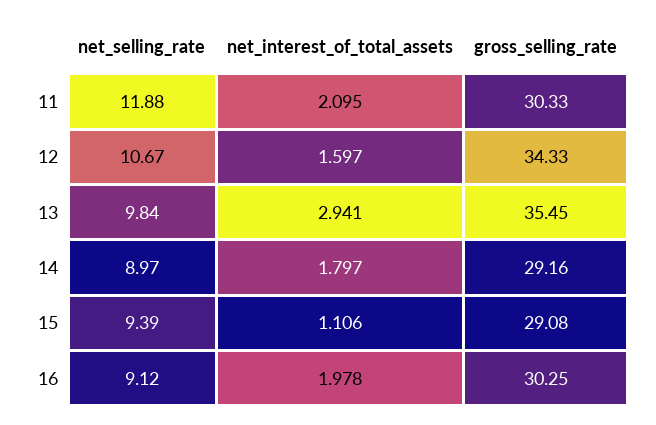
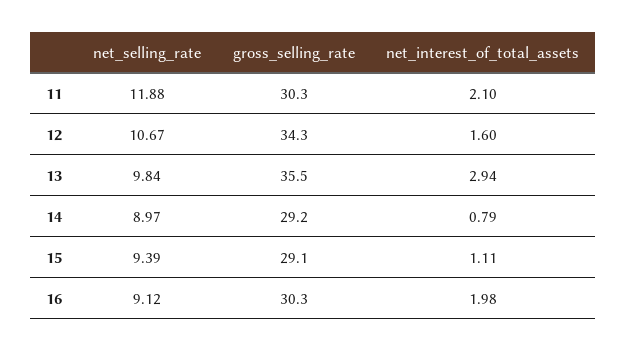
net_interest_of_total_assets, 14: 1.797 -> 0.79

